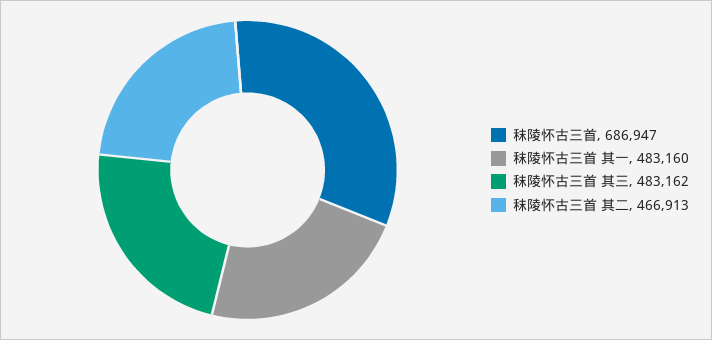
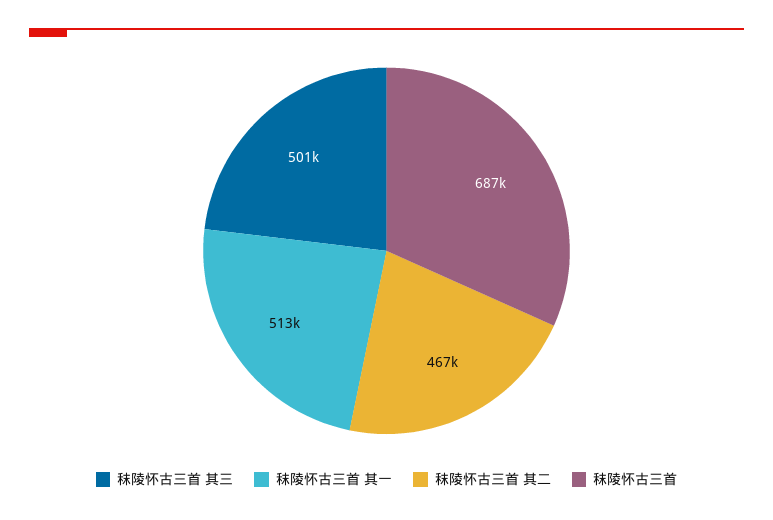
秣陵怀古三首 其一: 483160 -> 513000
秣陵怀古三首 其三: 483162 -> 501000

